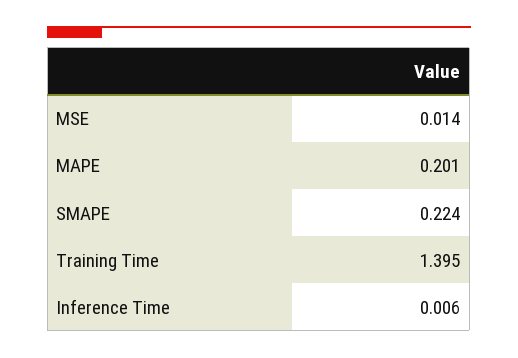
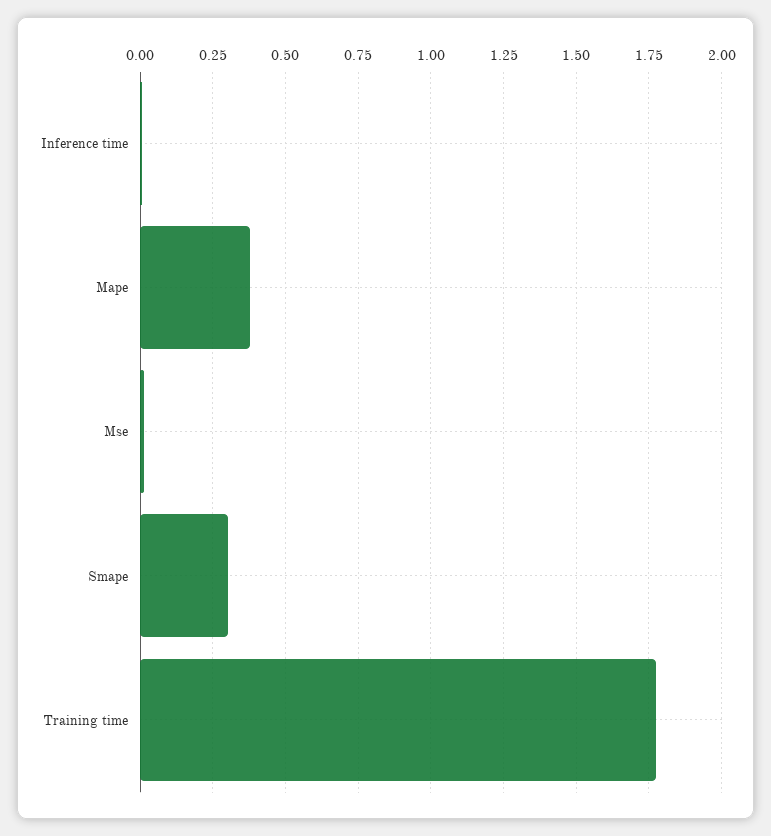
MAPE: 0.201 -> 0.375
SMAPE: 0.224 -> 0.3
Training Time: 1.395 -> 1.775

